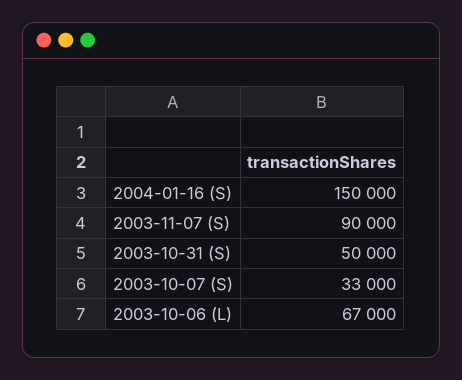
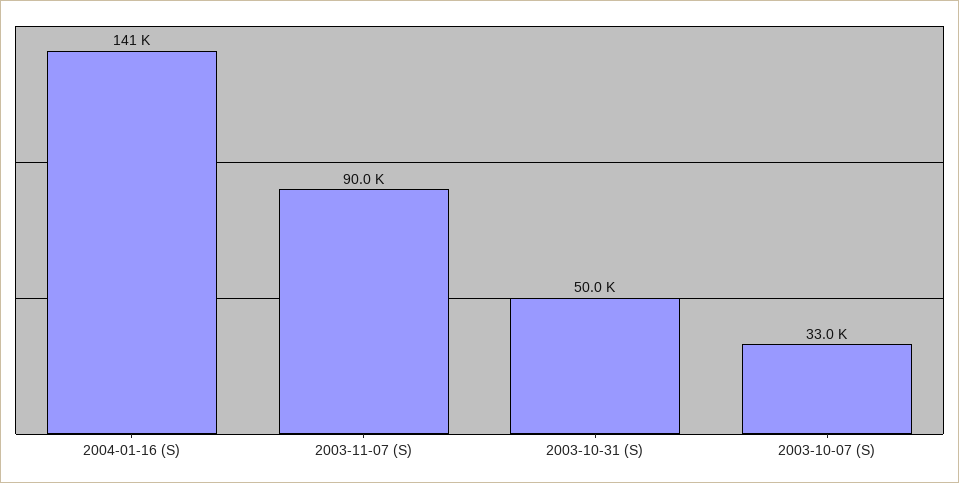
2004-01-16 (S): 150000 -> 141000
2003-10-06 (L): 67000 -> none

